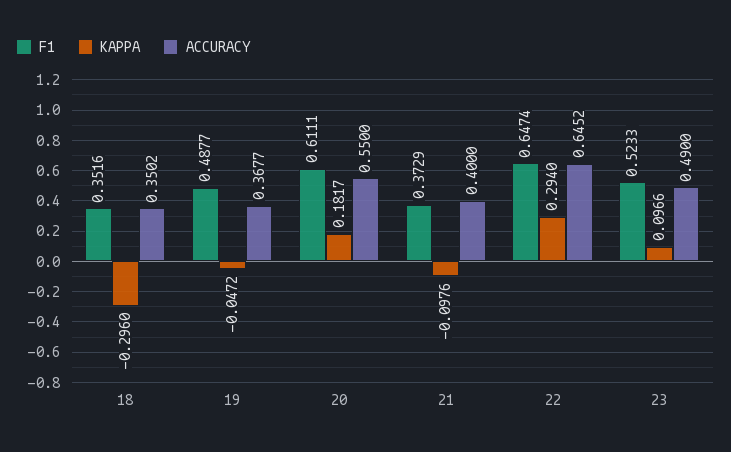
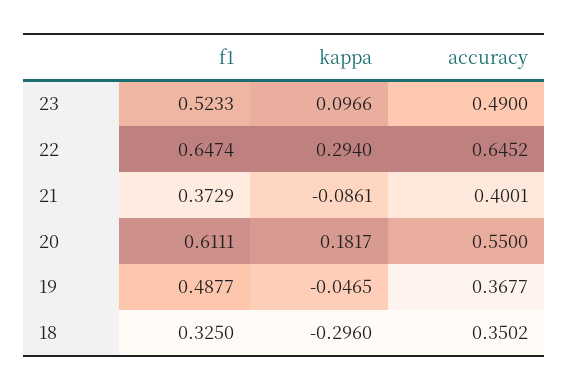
F1, 18: 0.3516 -> 0.325
KAPPA, 19: -0.0472 -> -0.0465
KAPPA, 21: -0.0976 -> -0.0861
ACCURACY, 21: 0.4 -> 0.4001

